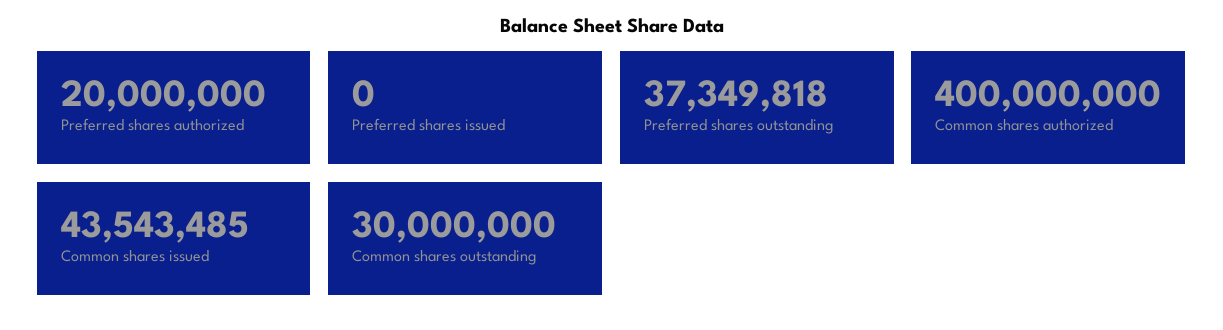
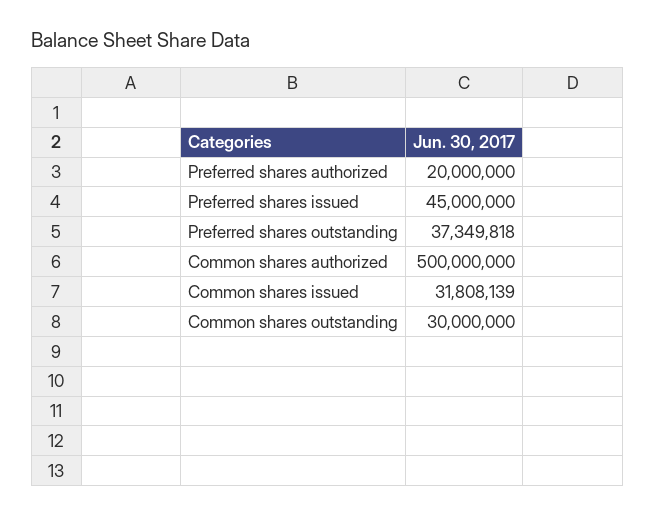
Preferred shares issued: 0 -> 45000000
Common shares authorized: 400000000 -> 500000000
Common shares issued: 43543485 -> 31808139

